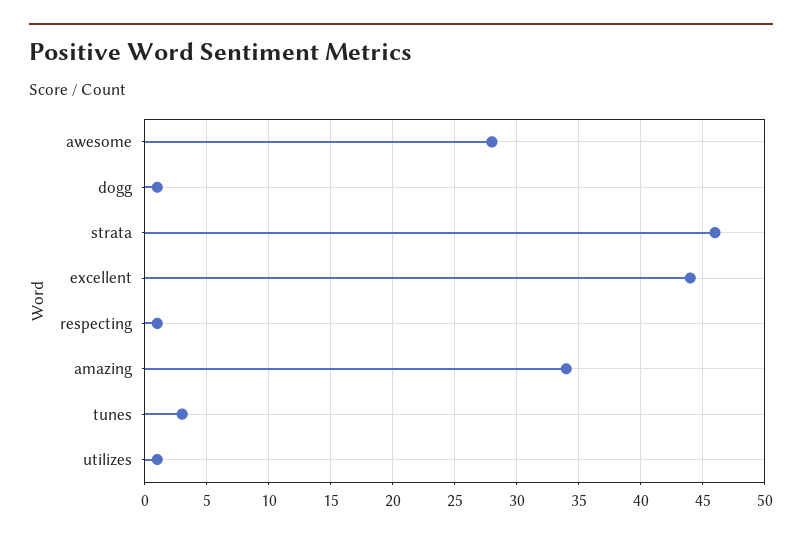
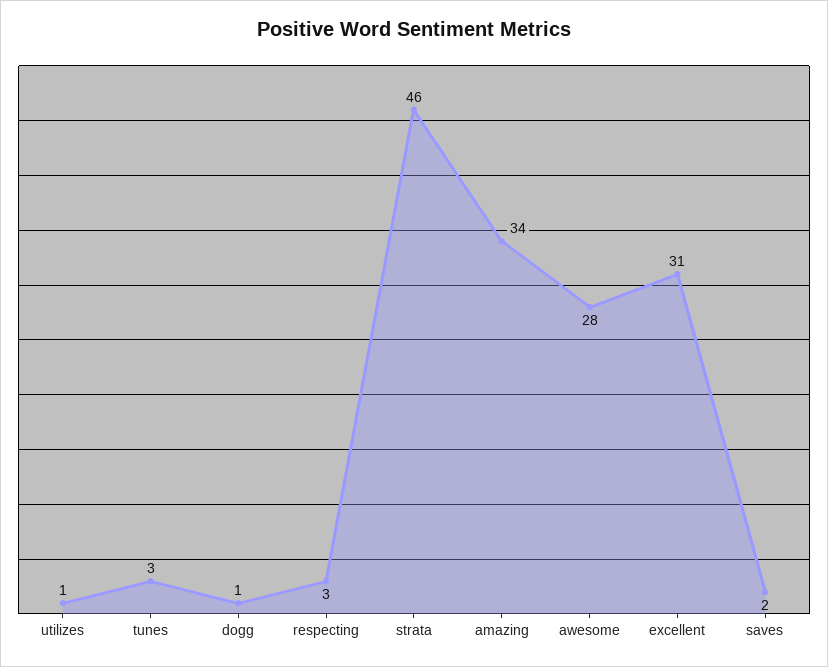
excellent: 44 -> 31
respecting: 1 -> 3
saves: none -> 2

